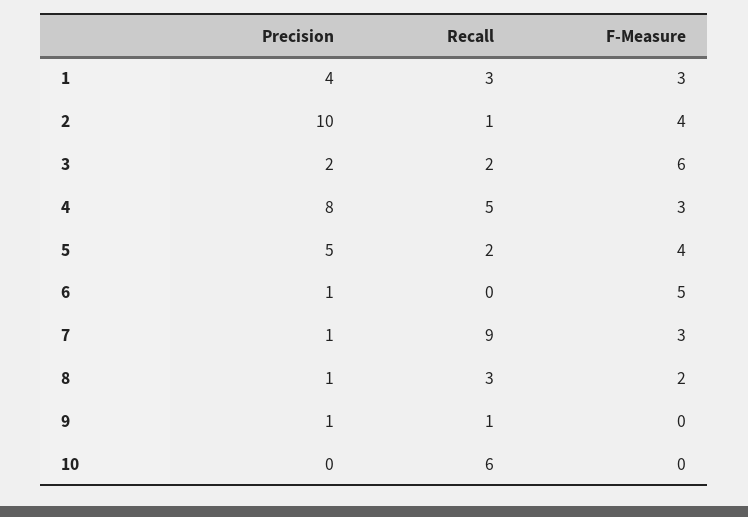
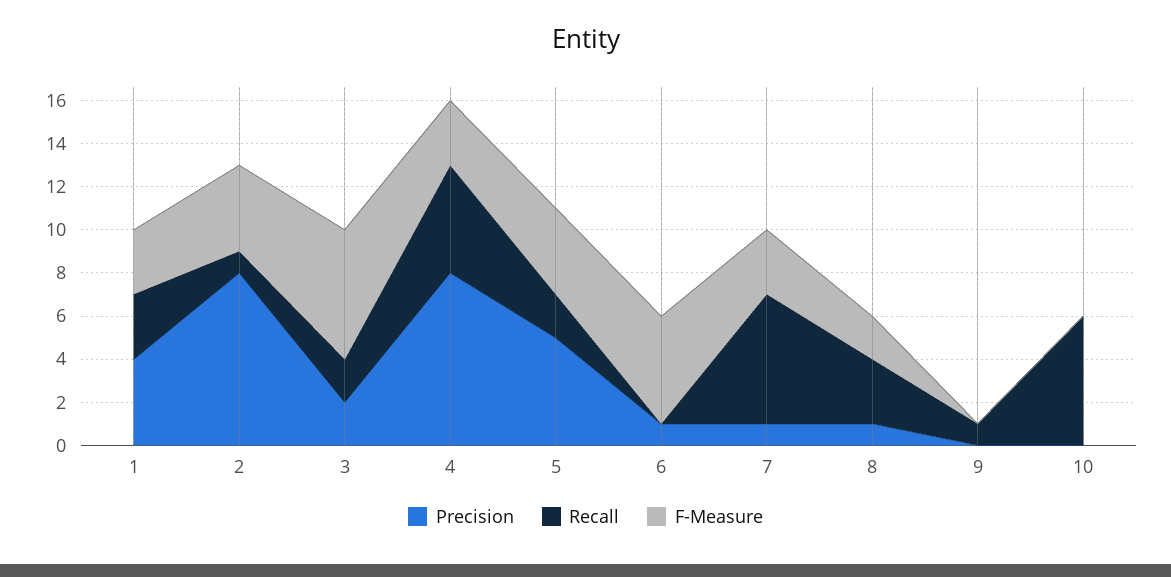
Precision, 2: 10 -> 8
Recall, 7: 9 -> 6
Precision, 9: 1 -> 0

